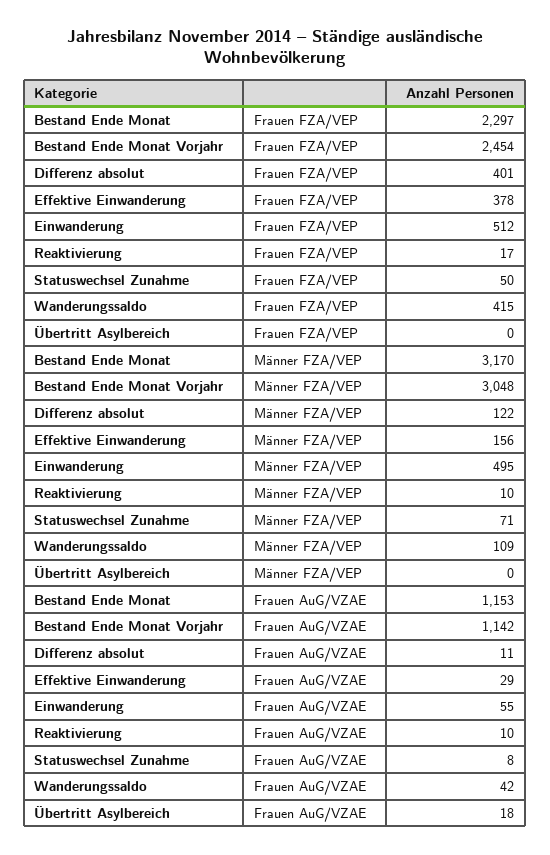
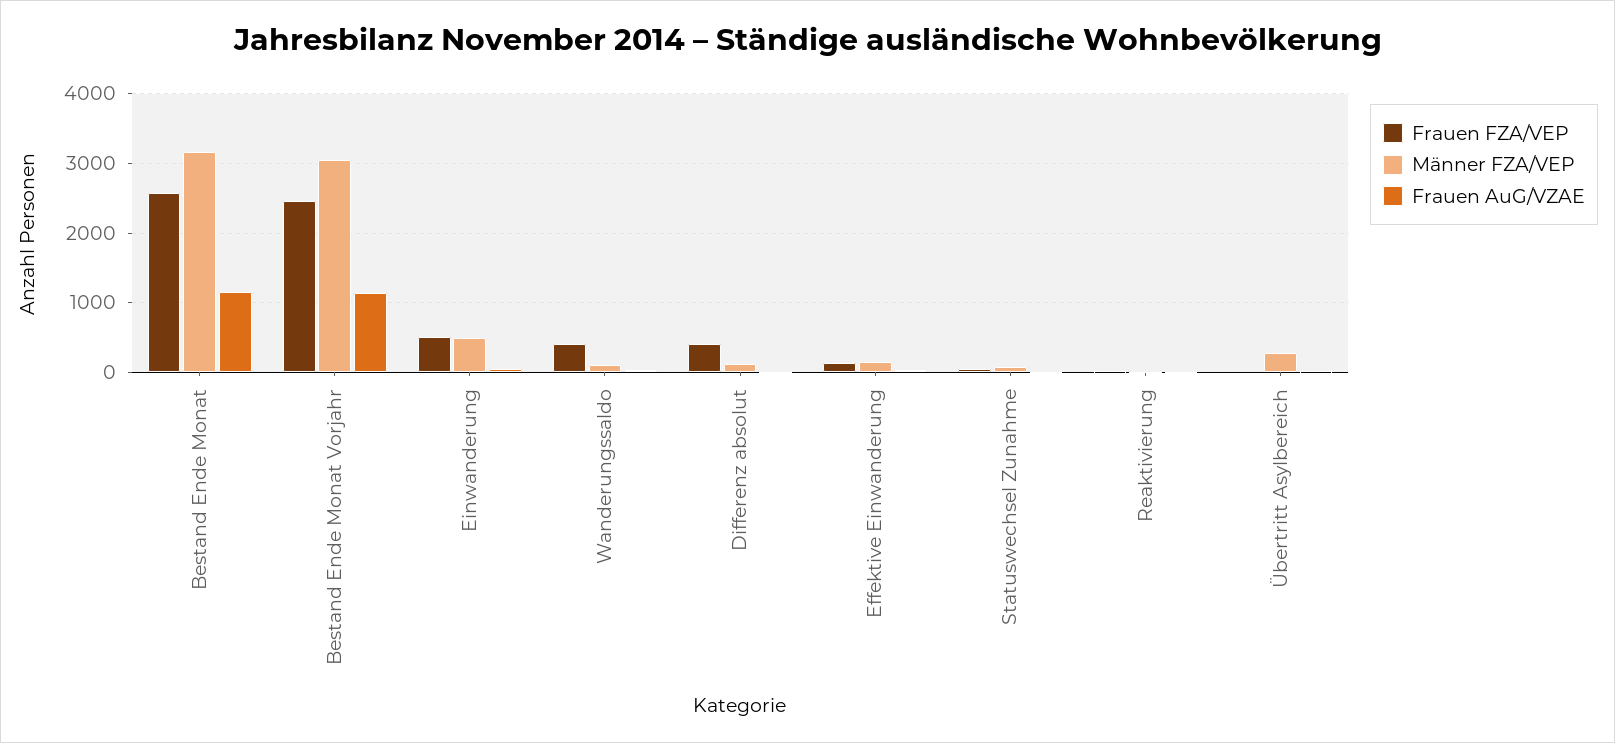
Frauen FZA/VEP, Bestand Ende Monat: 2297 -> 2600
Frauen FZA/VEP, Effektive Einwanderung: 378 -> 100
Männer FZA/VEP, Übertritt Asylbereich: 0 -> 300

